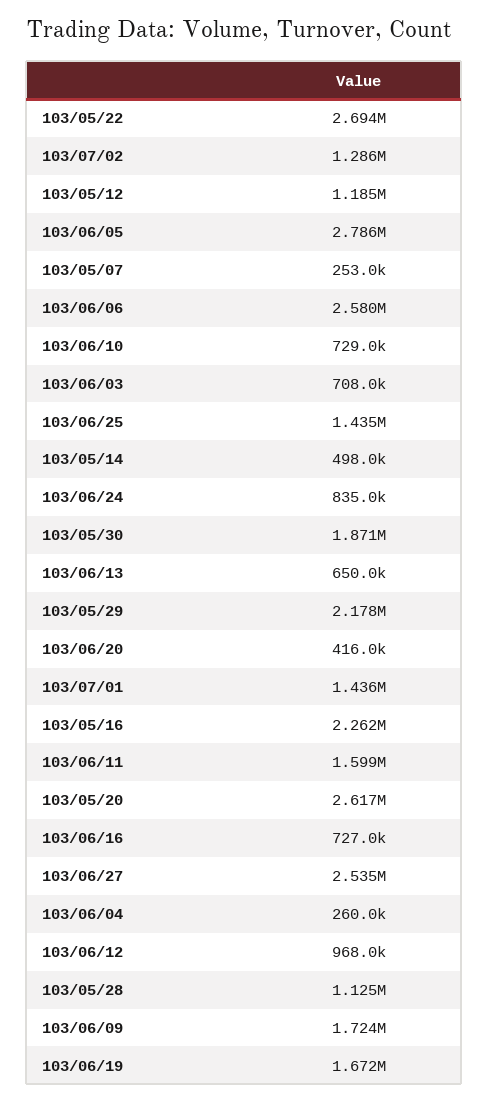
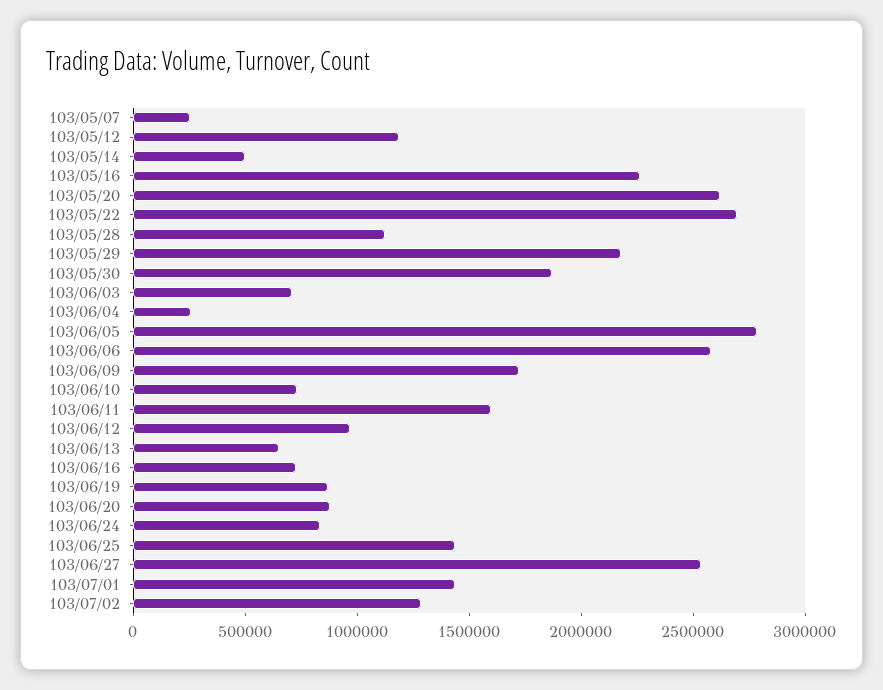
103/06/20: 416000 -> 900000
103/06/19: 1672000 -> 900000

